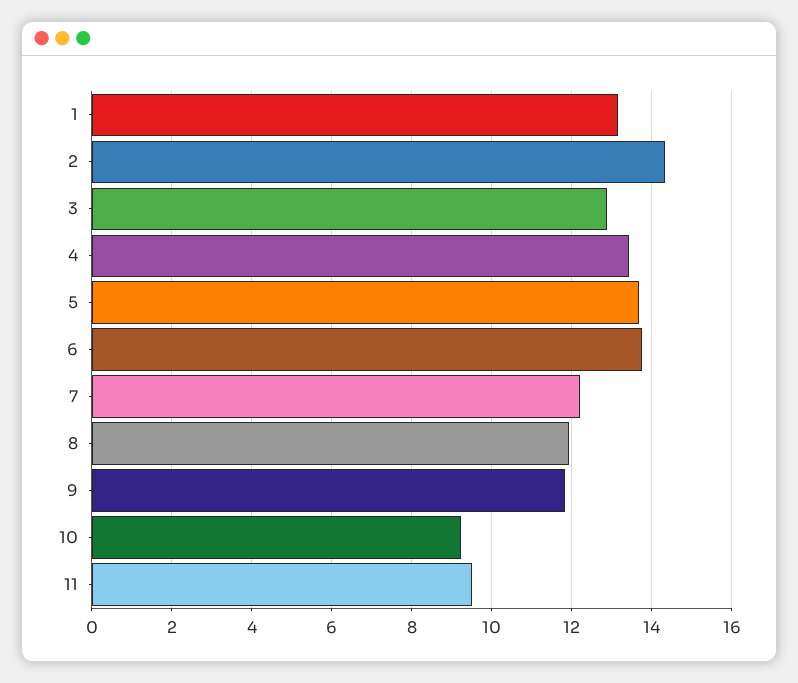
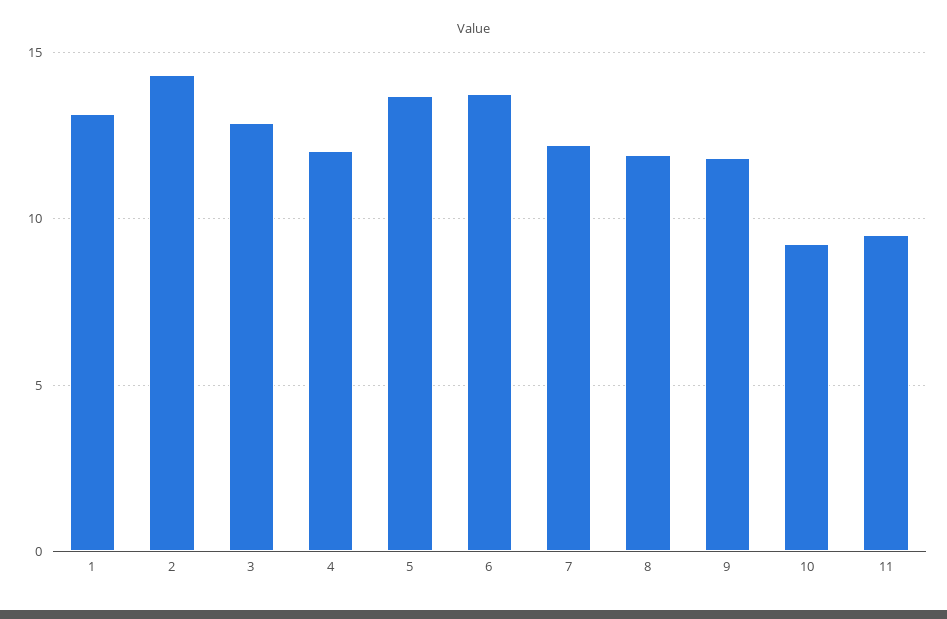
4: 13.4 -> 12

